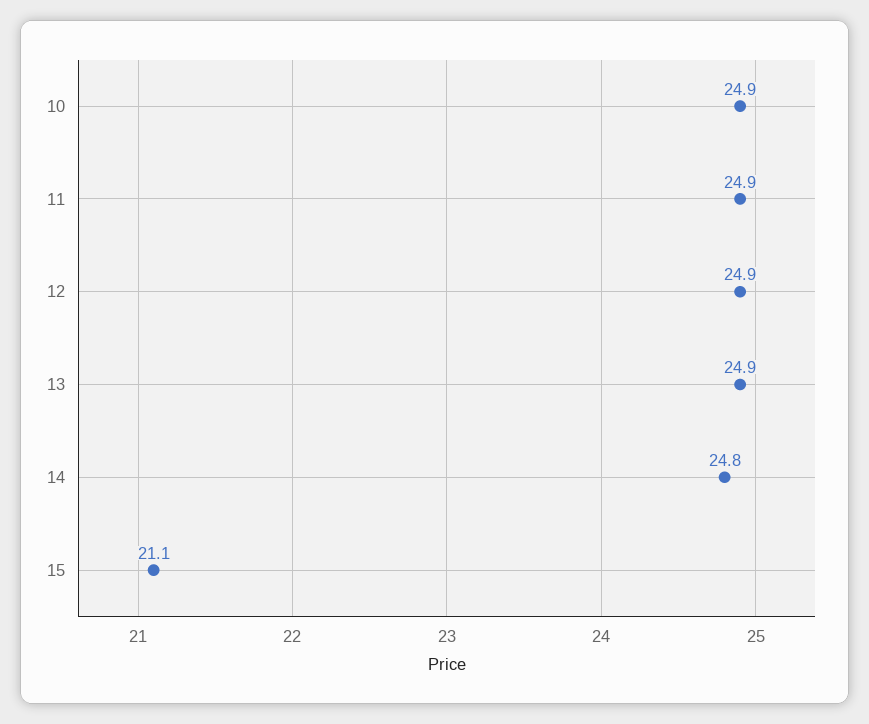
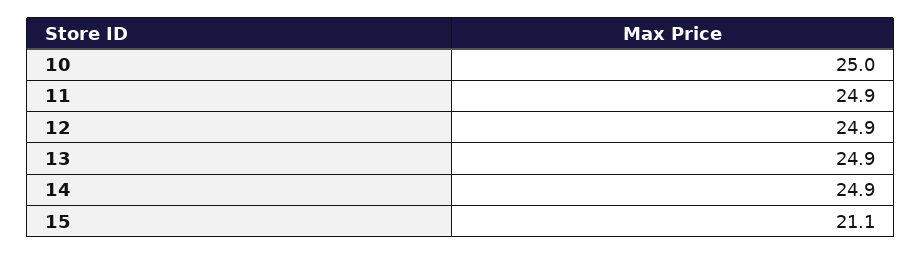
10: 24.9 -> 25
14: 24.8 -> 24.9

